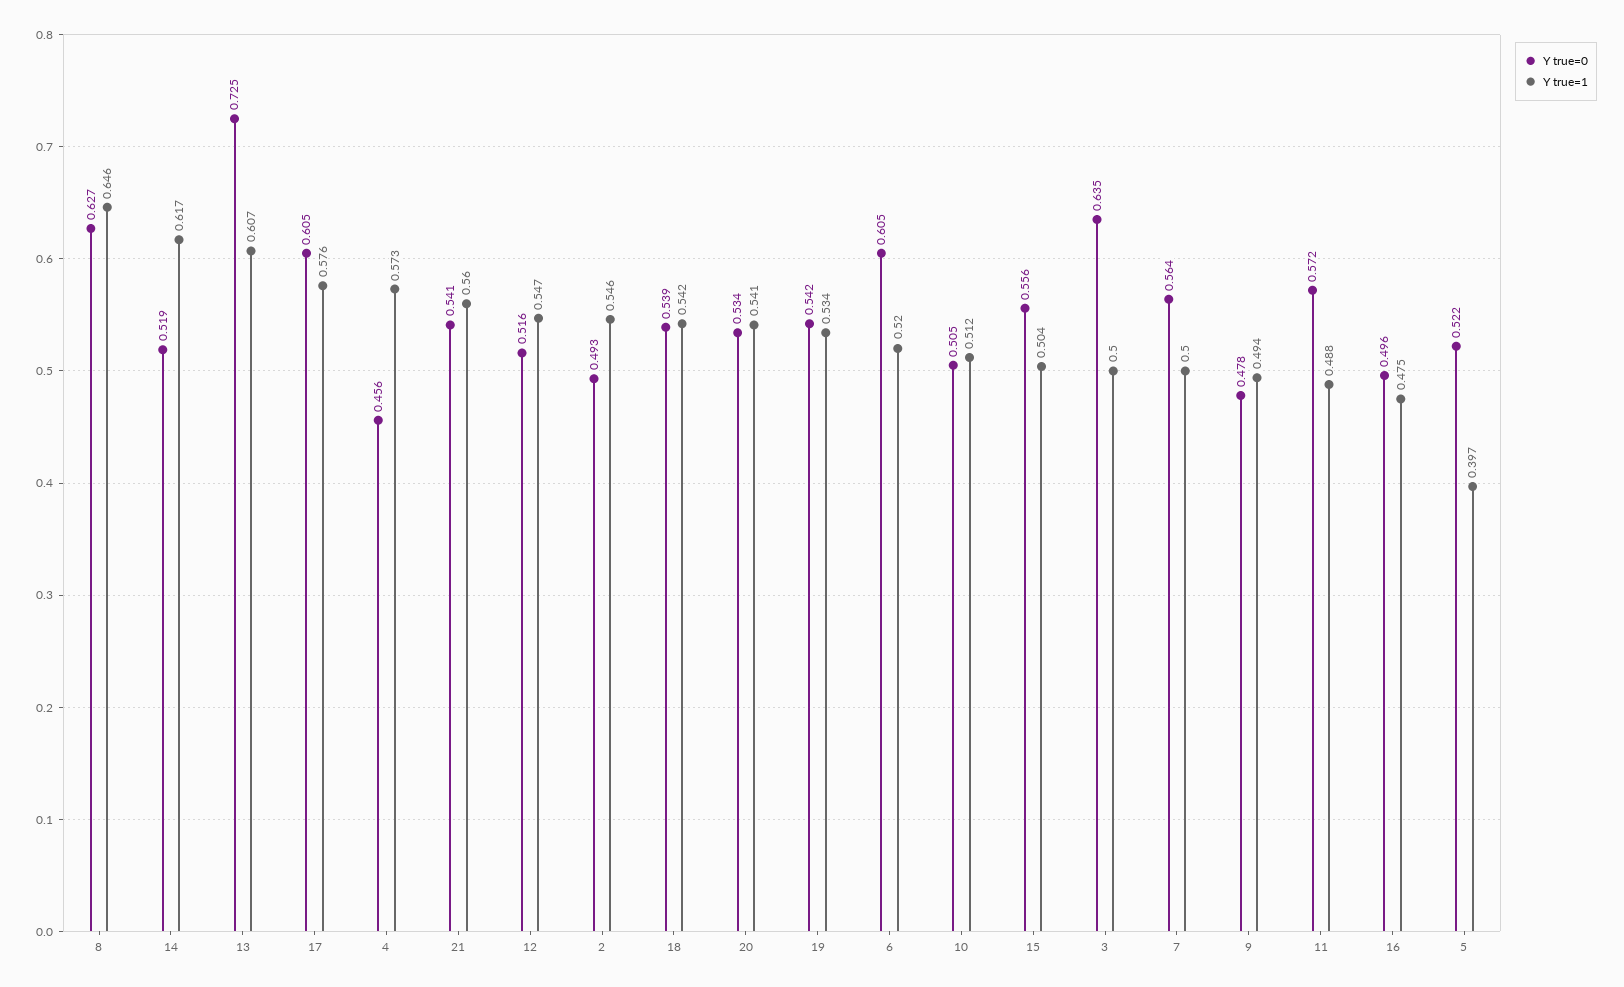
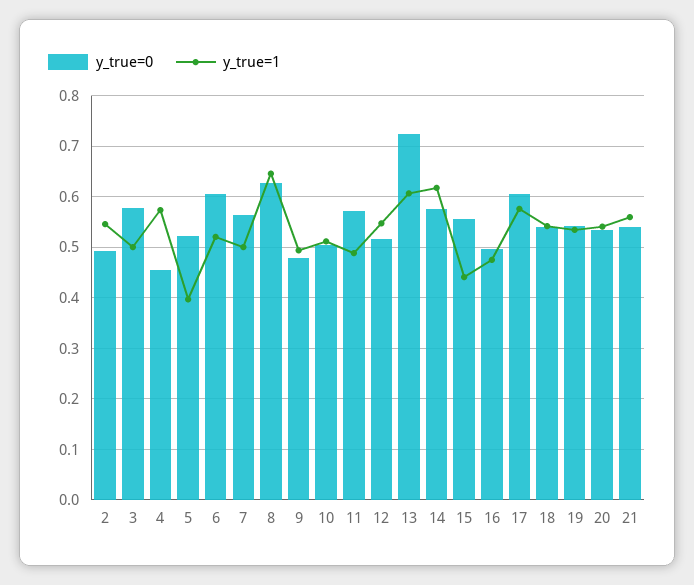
Y true=0, 14: 0.519 -> 0.58
Y true=1, 15: 0.504 -> 0.44
Y true=0, 3: 0.635 -> 0.58

